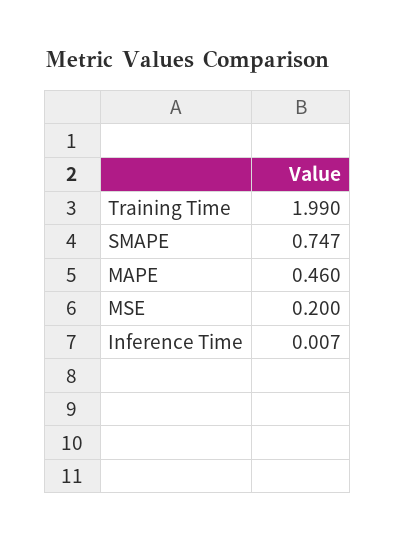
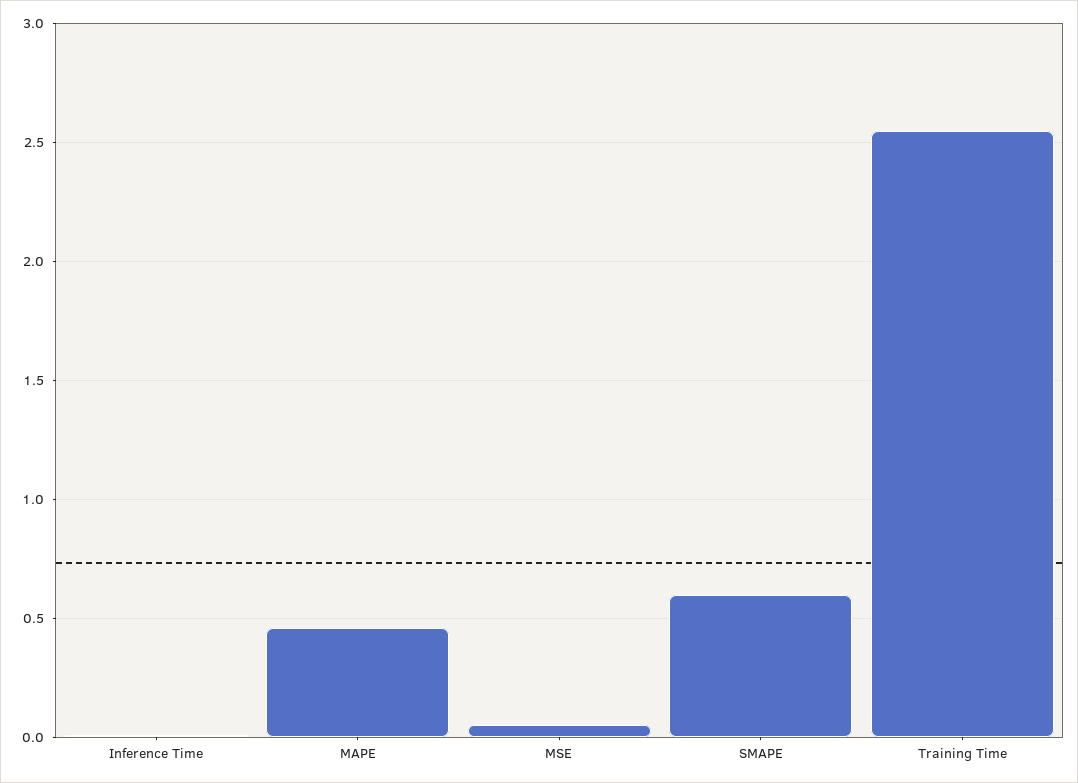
Training Time: 1.99 -> 2.55
SMAPE: 0.747 -> 0.6
MSE: 0.2 -> 0.05

